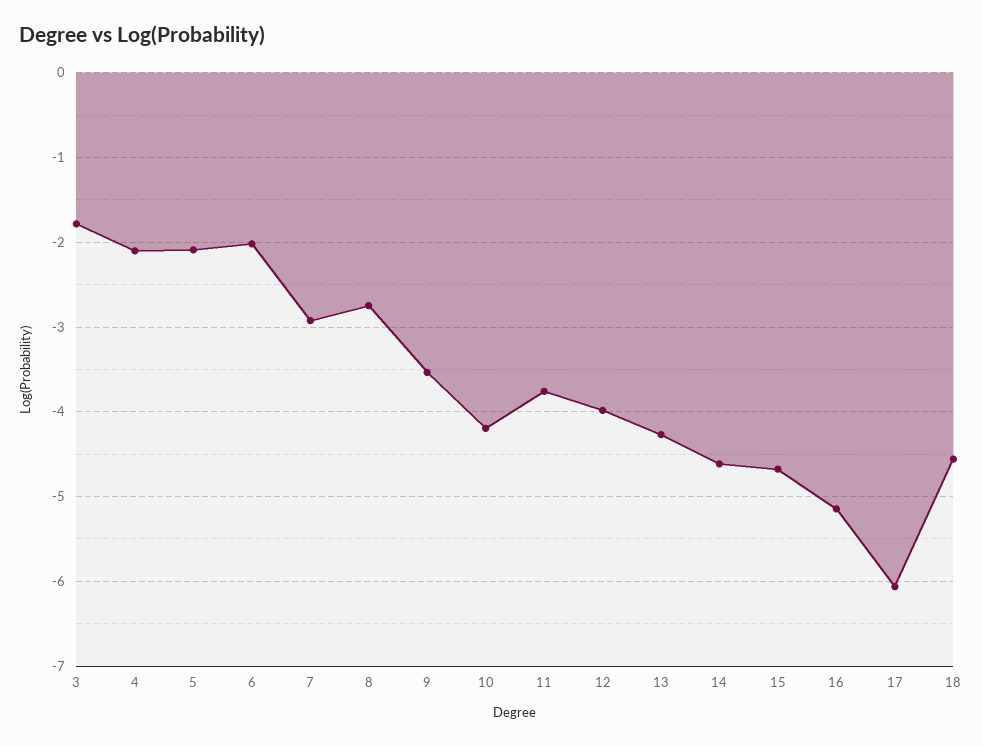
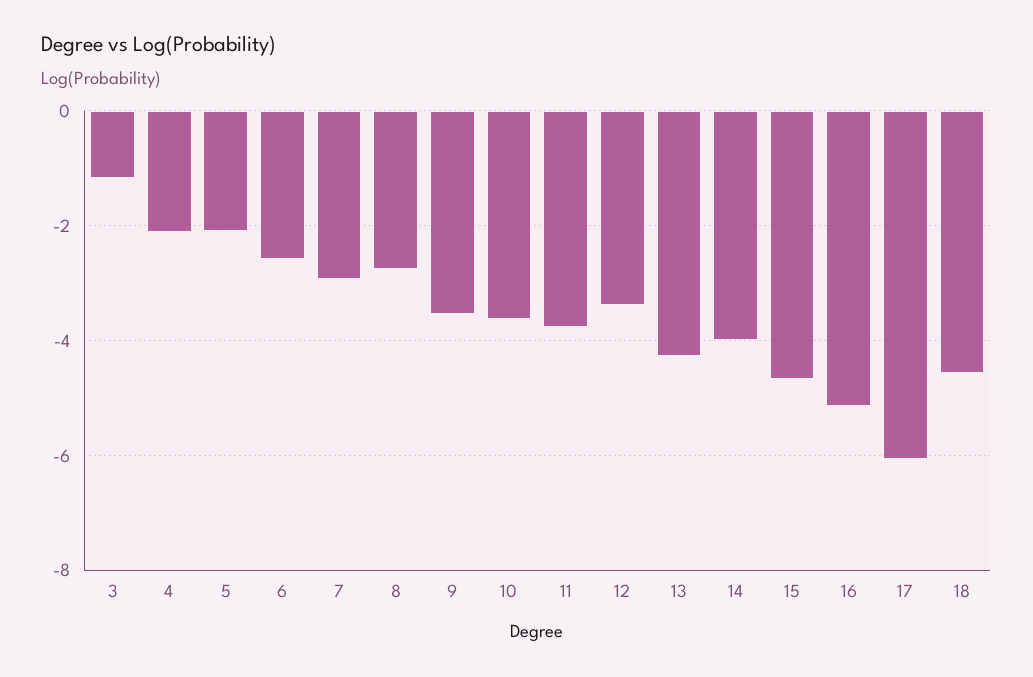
3: -1.8 -> -1.2
6: -2 -> -2.6
10: -4.2 -> -3.6
12: -4 -> -3.4
14: -4.6 -> -4

